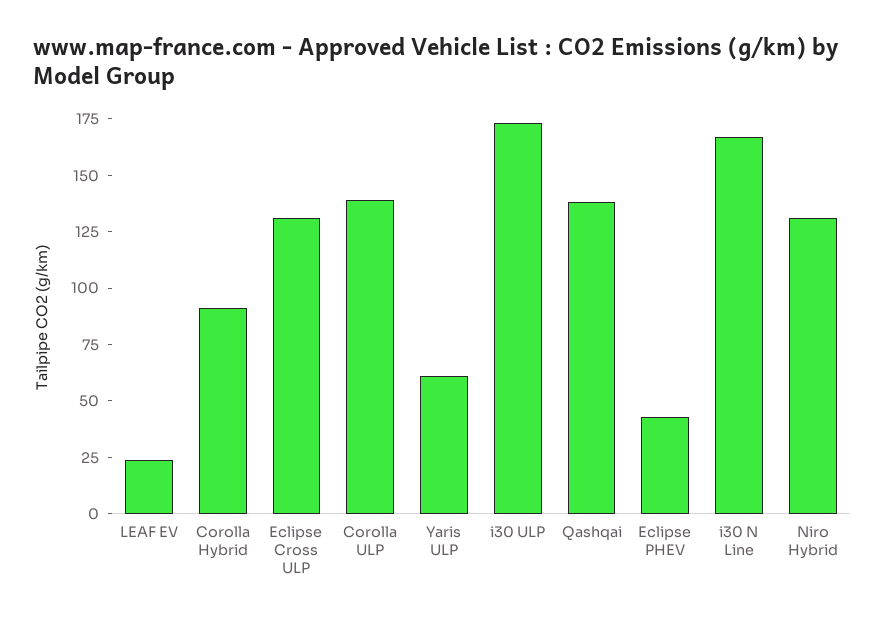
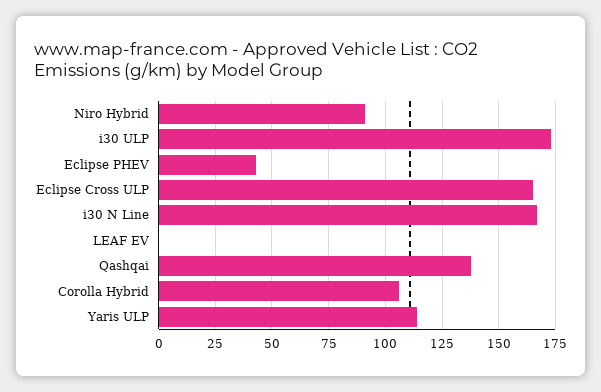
LEAF EV: 25 -> 0
Corolla Hybrid: 90 -> 105
Eclipse Cross ULP: 130 -> 165
Corolla ULP: 140 -> none
Yaris ULP: 60 -> 115
Niro Hybrid: 130 -> 90

